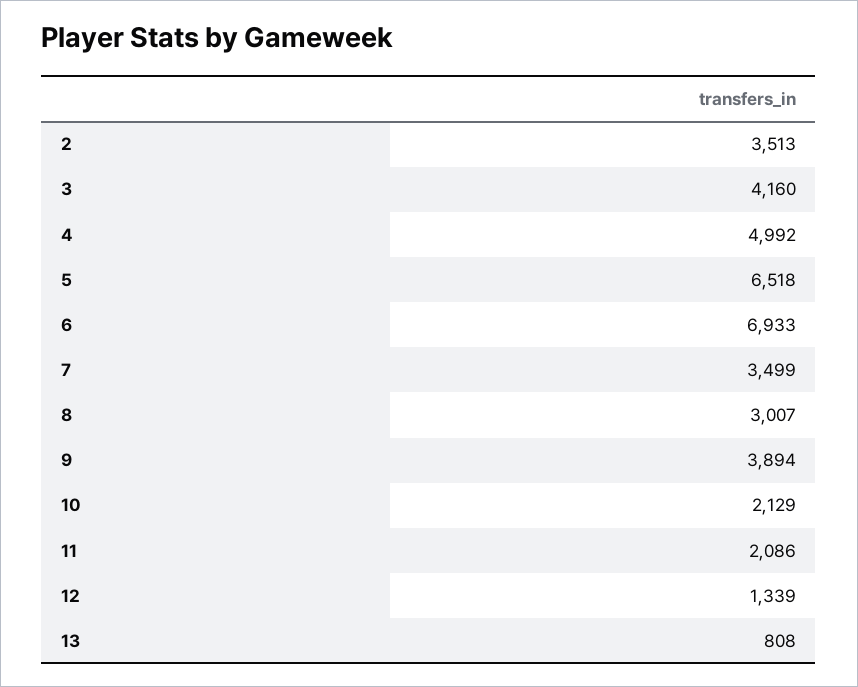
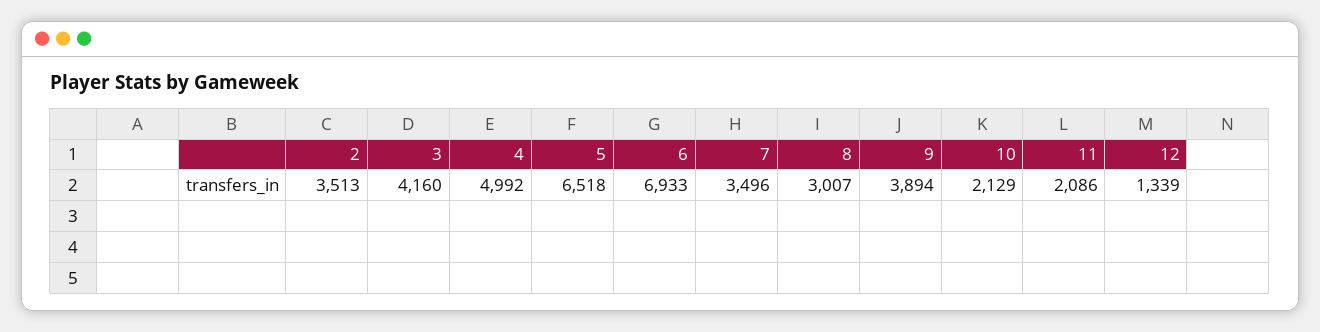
7: 3499 -> 3496
13: 808 -> none

